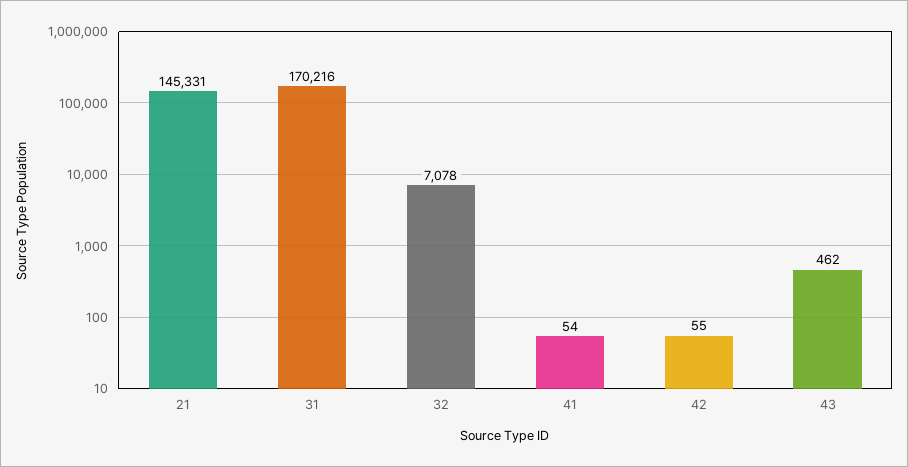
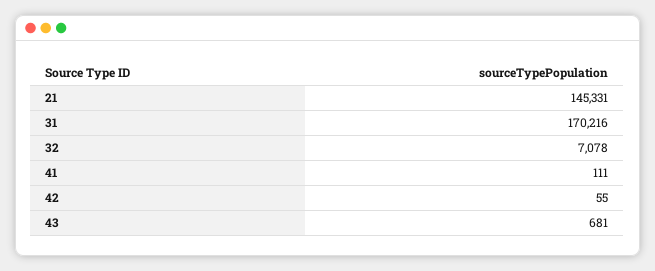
41: 54 -> 111
43: 462 -> 681

